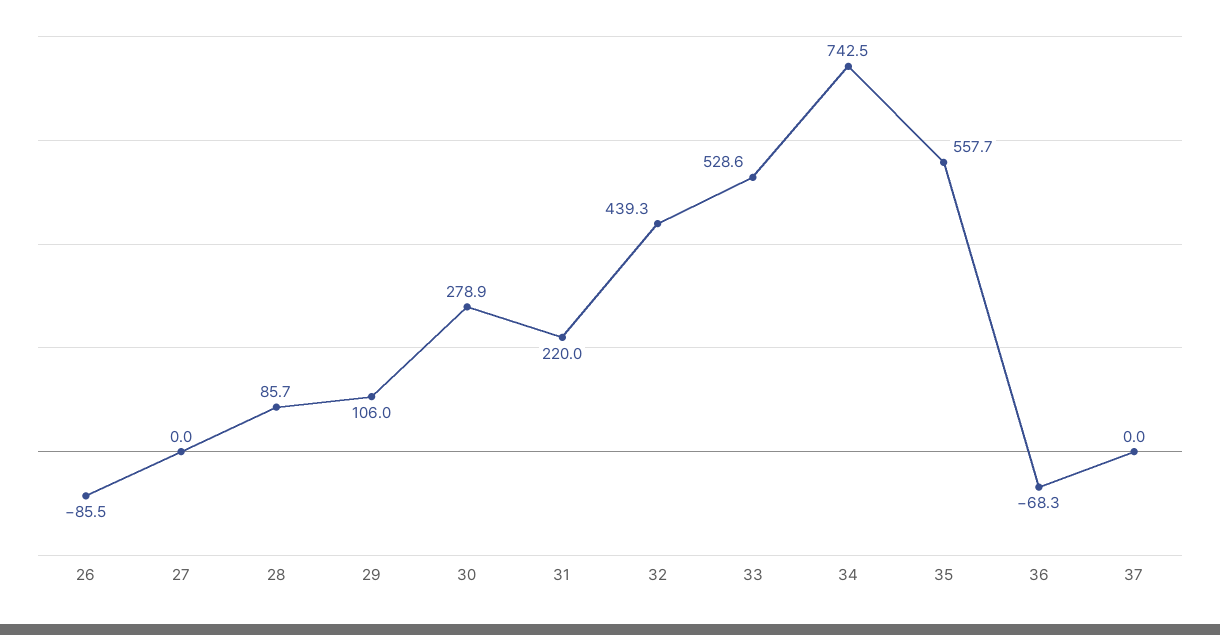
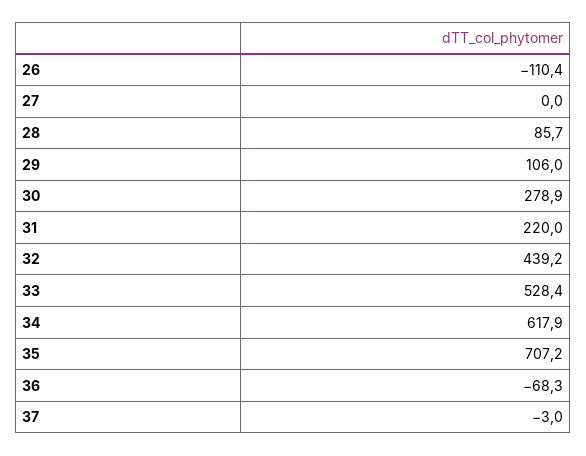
26: -85.5 -> -110.4
32: 439.3 -> 439.2
33: 528.6 -> 528.4
34: 742.5 -> 617.9
35: 557.7 -> 707.2
37: 0 -> -3

